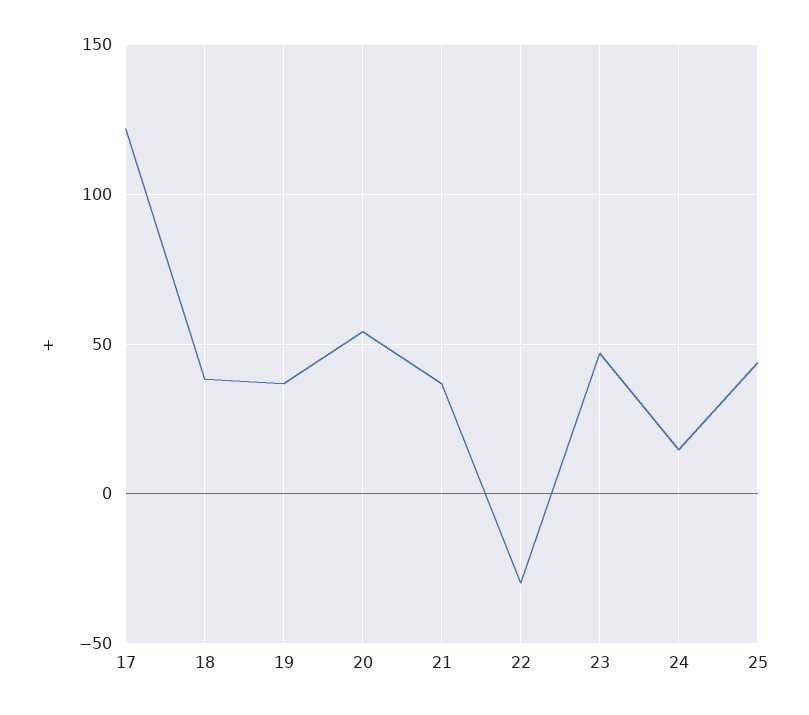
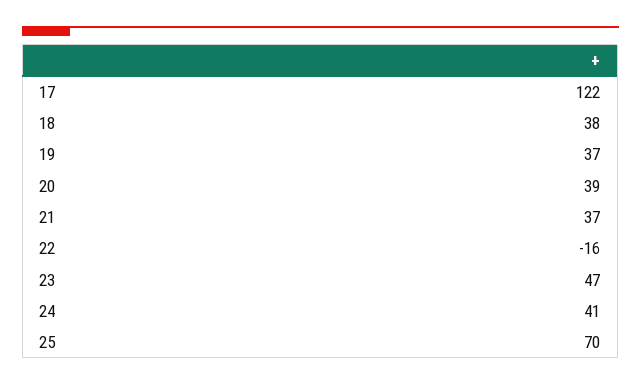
20: 55 -> 39
22: -30 -> -16
24: 15 -> 41
25: 45 -> 70

